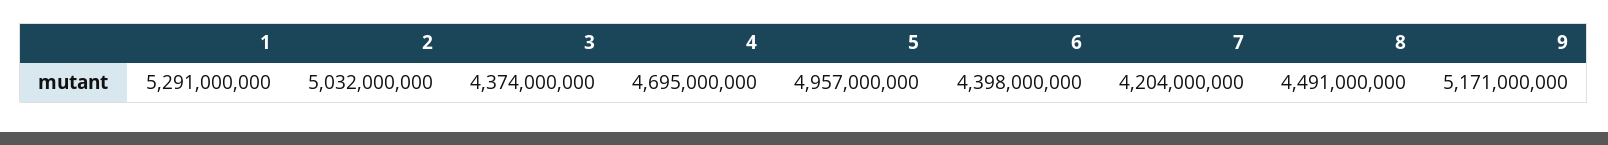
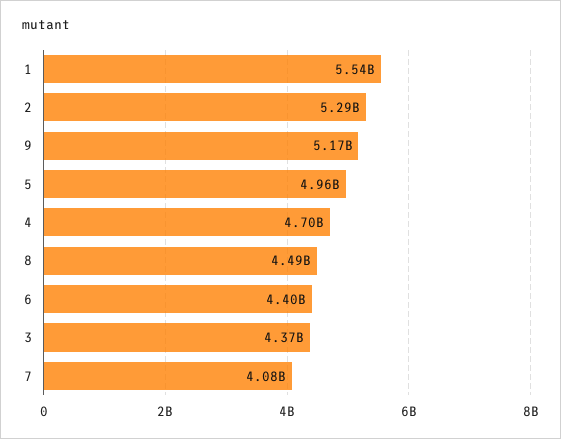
1: 5291000000 -> 5540000000
2: 5032000000 -> 5290000000
7: 4204000000 -> 4080000000

